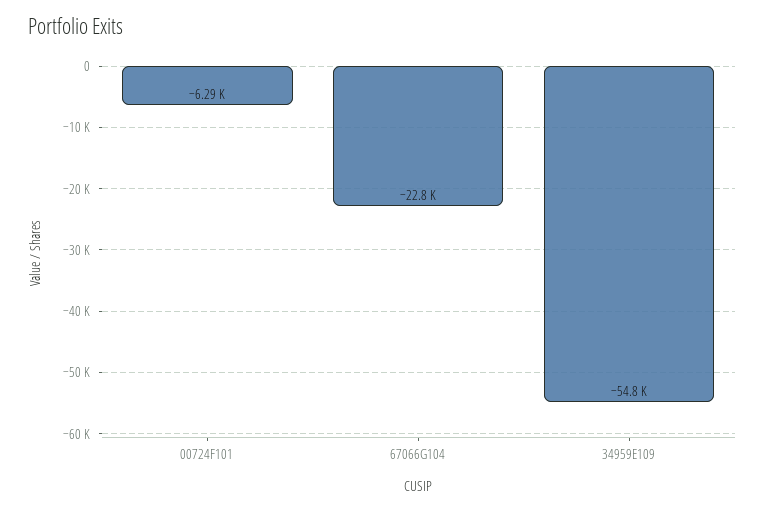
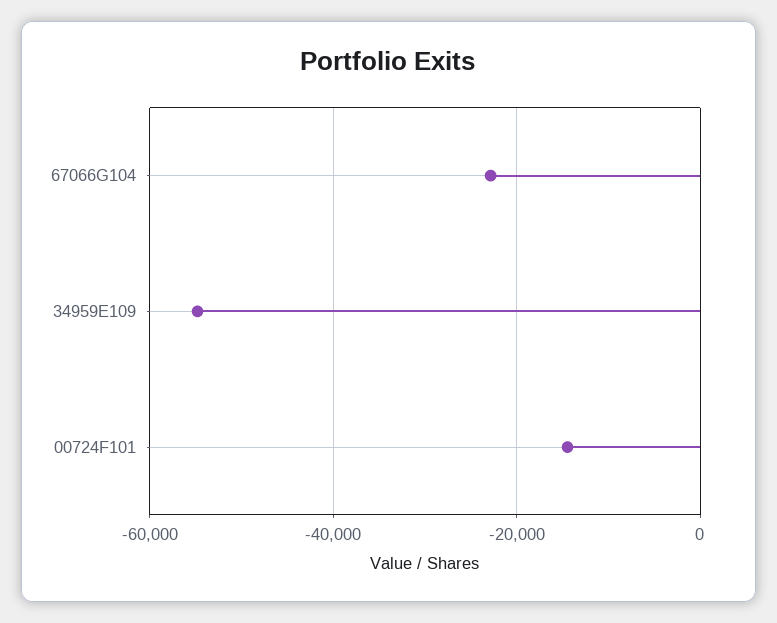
00724F101: -6290 -> -14000

